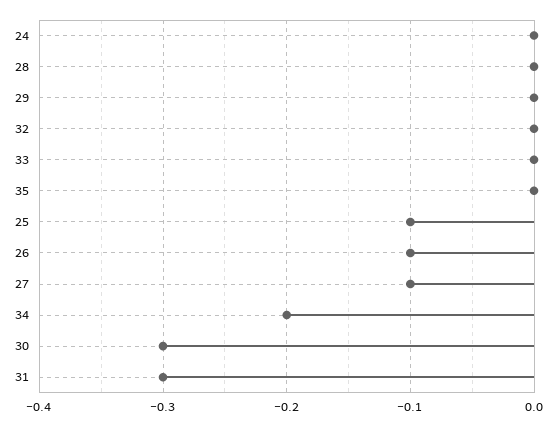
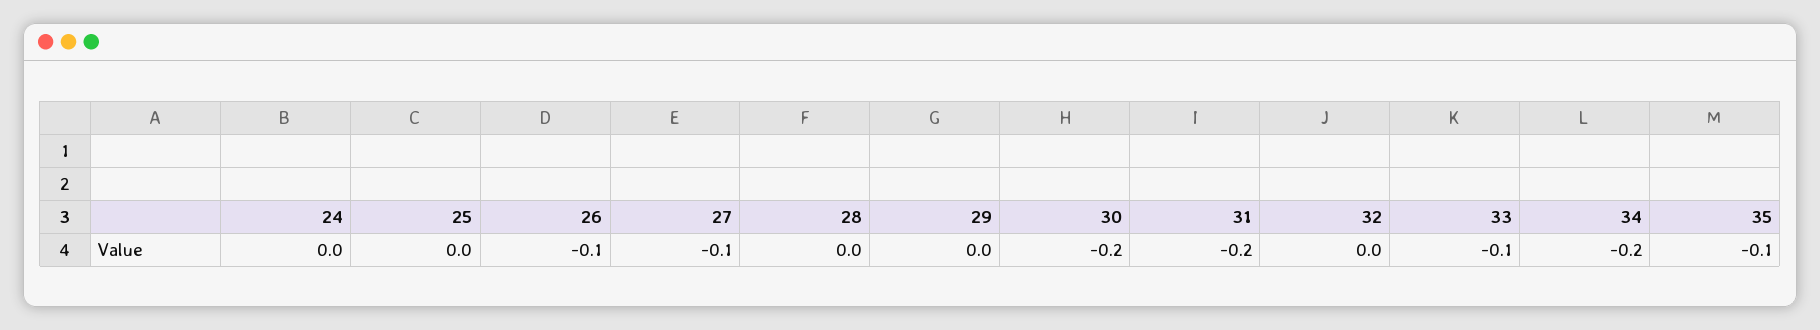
33: 0 -> -0.1
35: 0 -> -0.1
25: -0.1 -> 0
30: -0.3 -> -0.2
31: -0.3 -> -0.2

